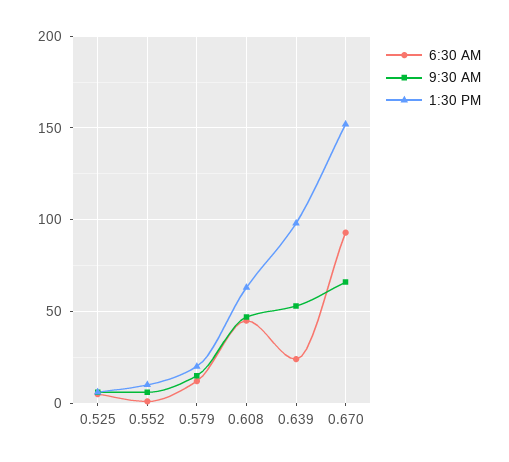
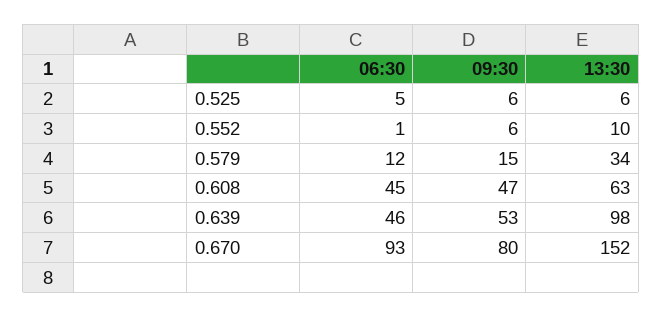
1:30 PM, 0.579: 20 -> 34
6:30 AM, 0.639: 25 -> 46
9:30 AM, 0.670: 65 -> 80

